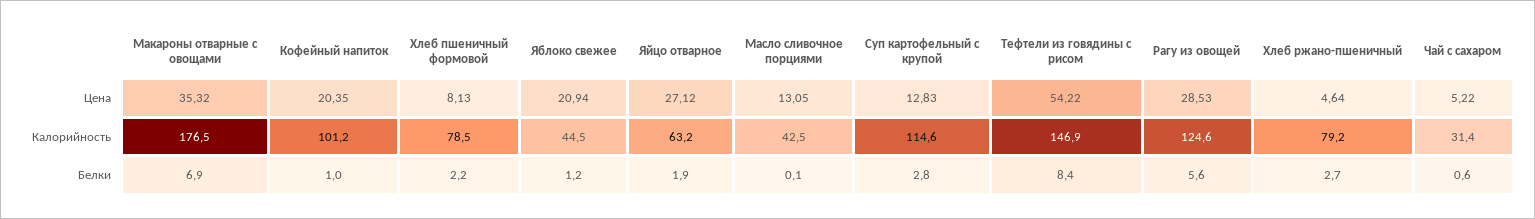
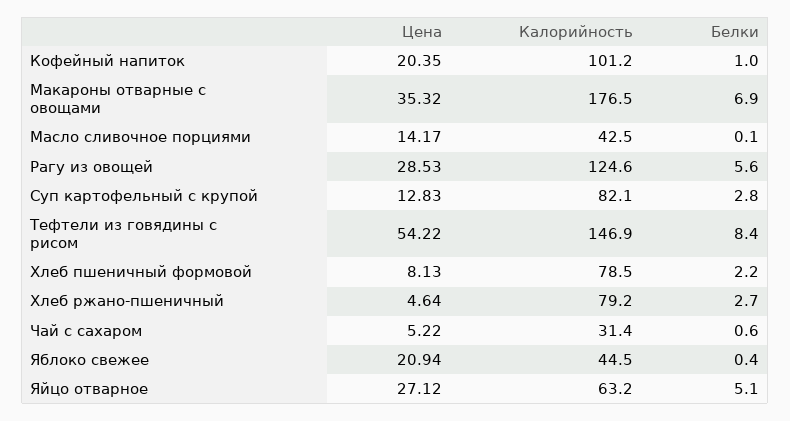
Масло сливочное порциями, Цена: 13.05 -> 14.17
Суп картофельный с крупой, Калорийность: 114.6 -> 82.1
Яблоко свежее, Белки: 1.2 -> 0.4
Яйцо отварное, Белки: 1.9 -> 5.1

